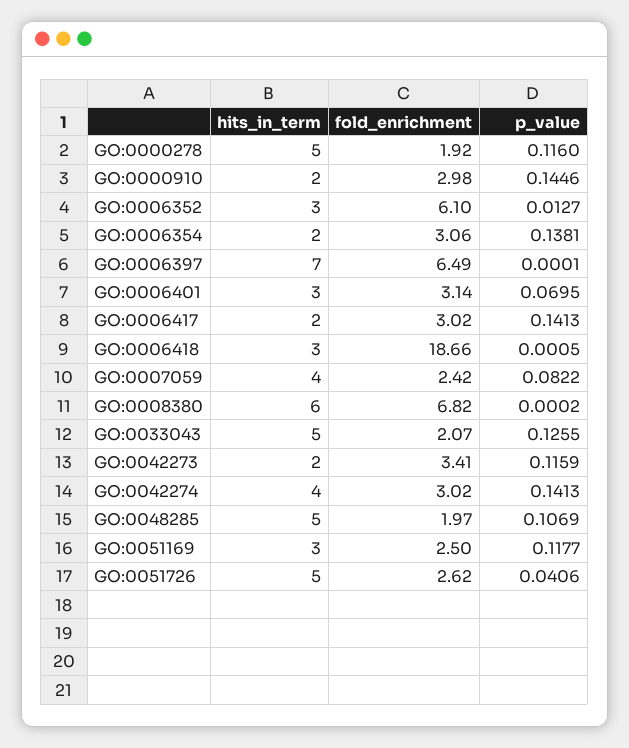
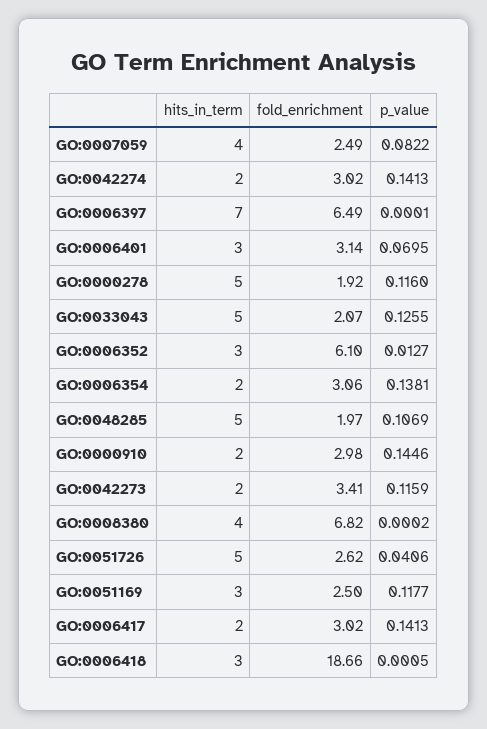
fold_enrichment, GO:0007059: 2.42 -> 2.49
hits_in_term, GO:0008380: 6 -> 4
hits_in_term, GO:0042274: 4 -> 2

